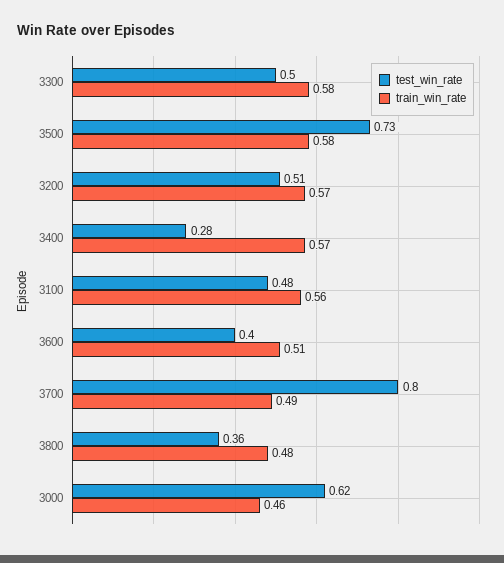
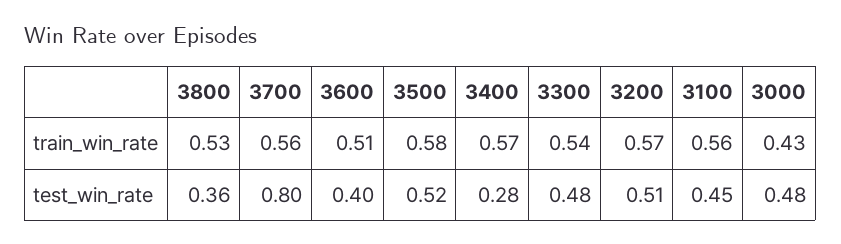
test_win_rate, 3300: 0.5 -> 0.48
train_win_rate, 3300: 0.58 -> 0.54
test_win_rate, 3500: 0.73 -> 0.52
test_win_rate, 3100: 0.48 -> 0.45
train_win_rate, 3700: 0.49 -> 0.56
train_win_rate, 3800: 0.48 -> 0.53
test_win_rate, 3000: 0.62 -> 0.48
train_win_rate, 3000: 0.46 -> 0.43

